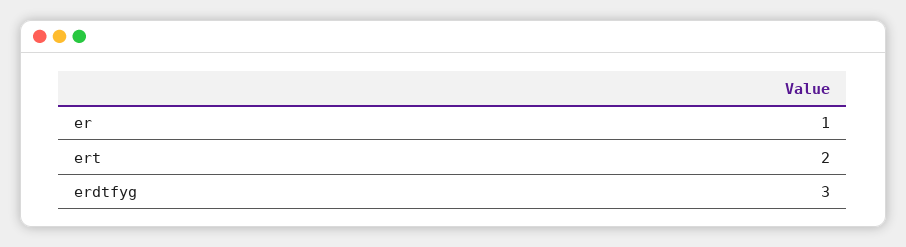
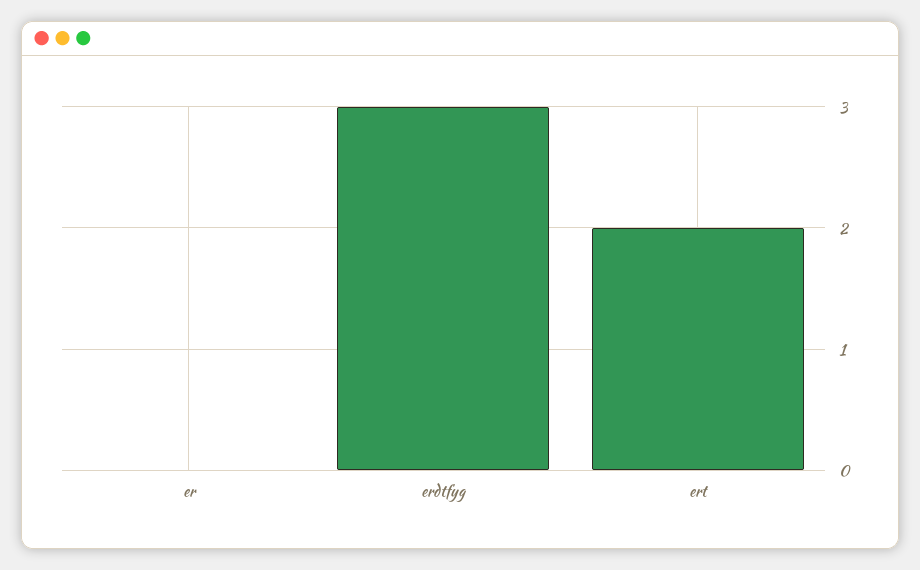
er: 1 -> 0

